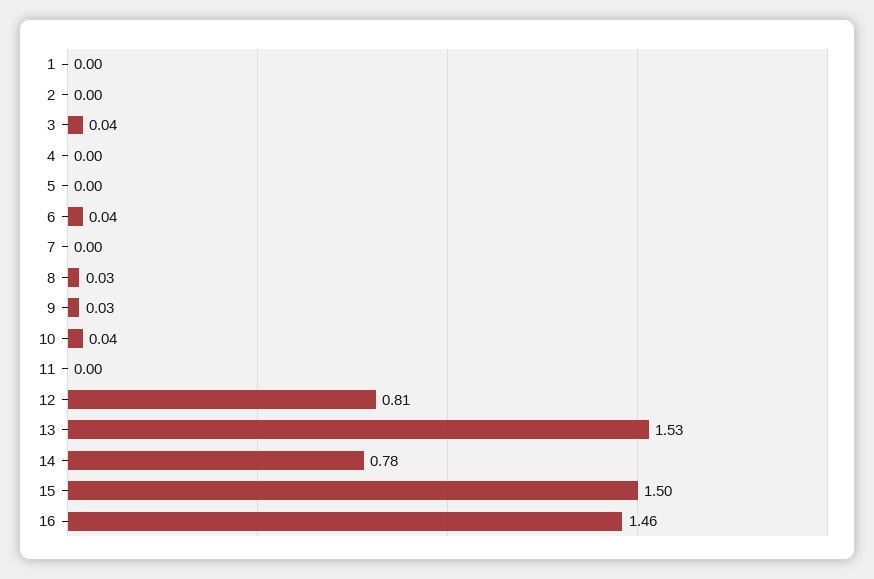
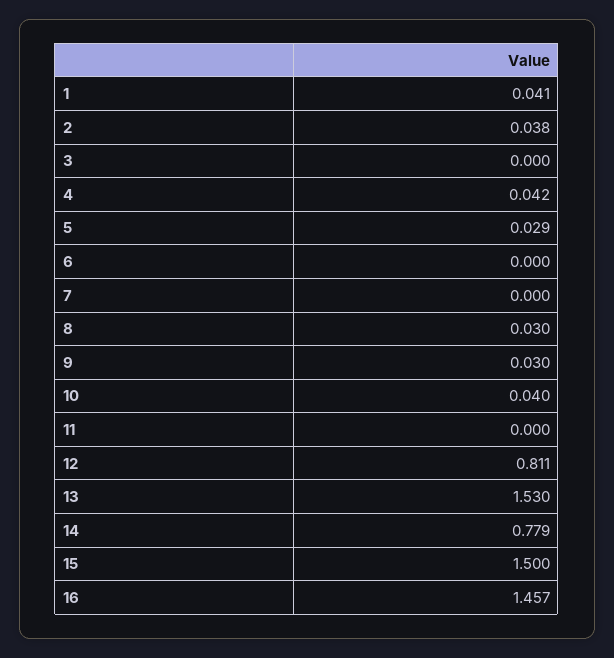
1: 0 -> 0.041
2: 0 -> 0.038
3: 0.04 -> 0
4: 0 -> 0.042
5: 0 -> 0.029
6: 0.04 -> 0

